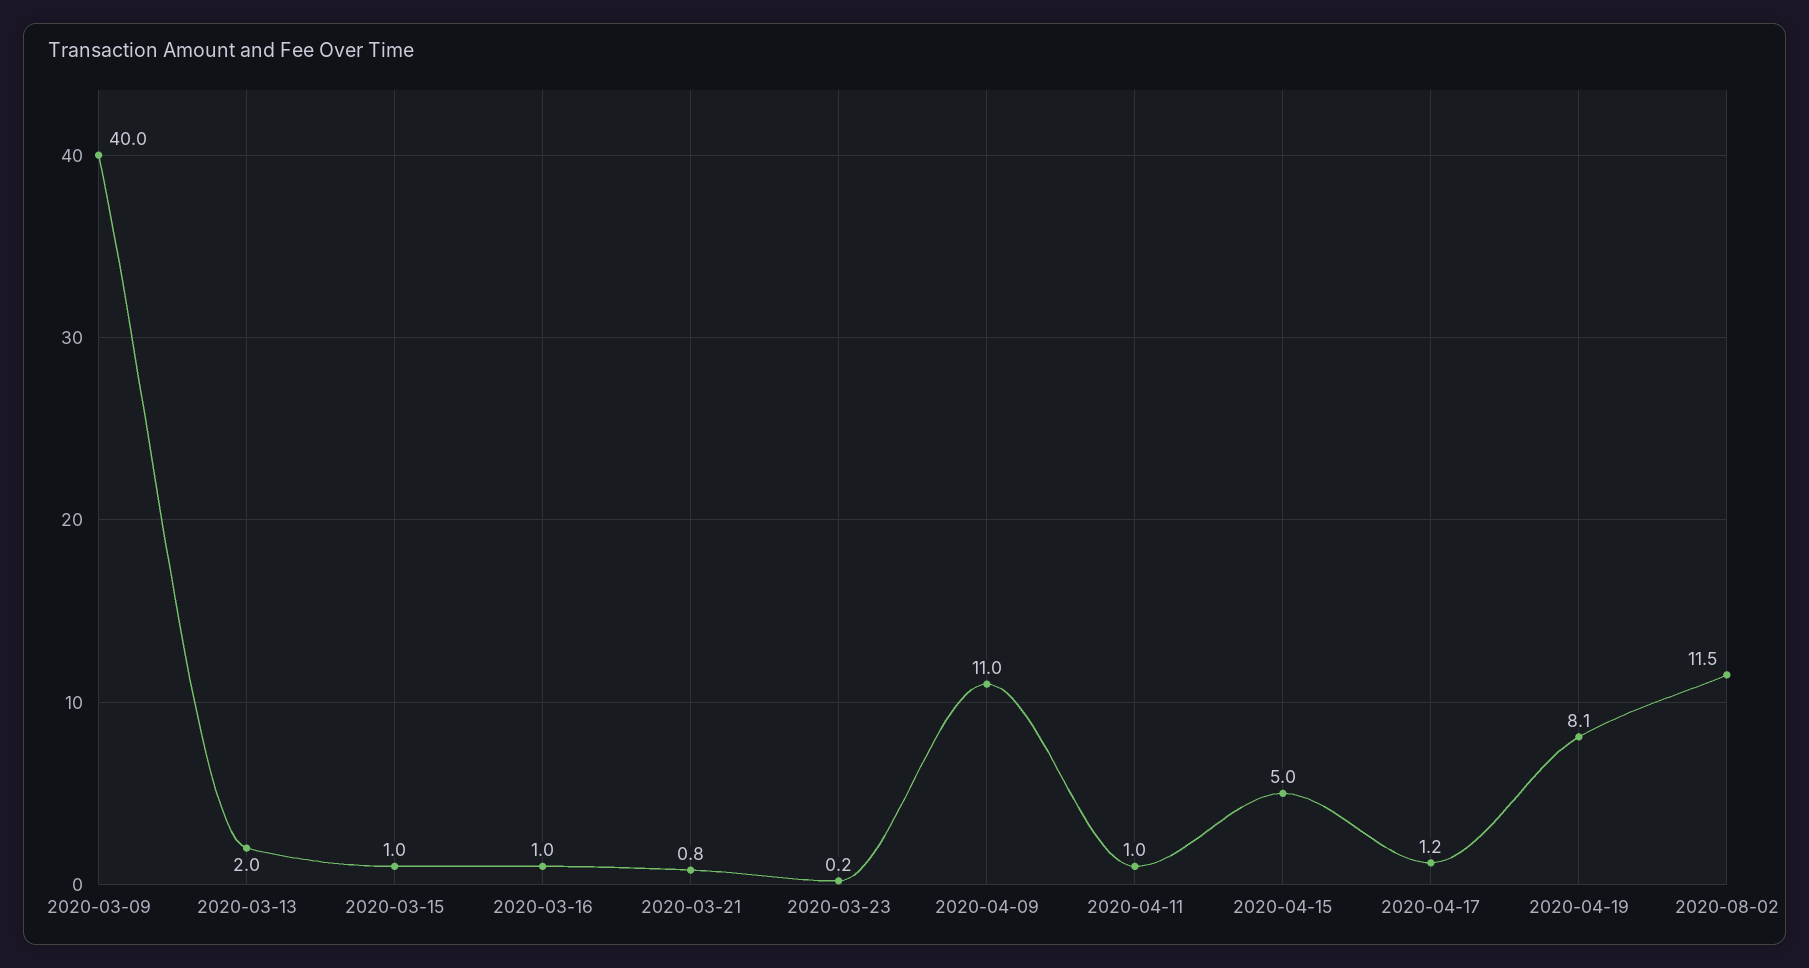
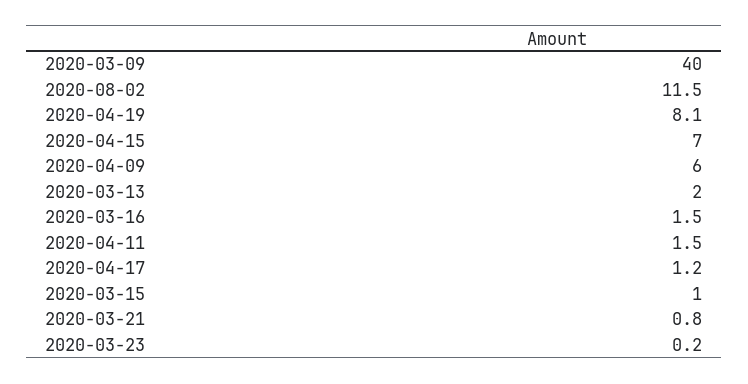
2020-03-16: 1 -> 1.5
2020-04-09: 11 -> 6
2020-04-11: 1 -> 1.5
2020-04-15: 5 -> 7

